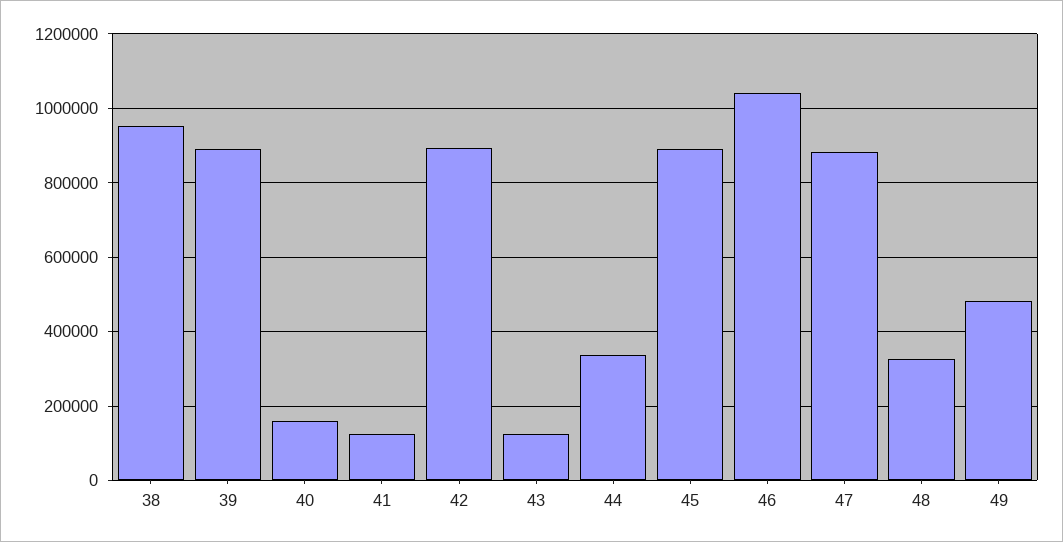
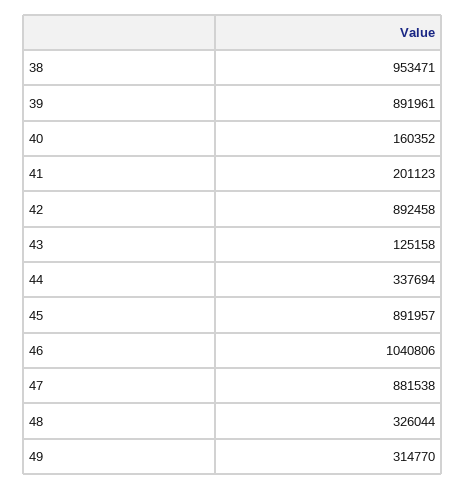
41: 120000 -> 201123
49: 480000 -> 314770

